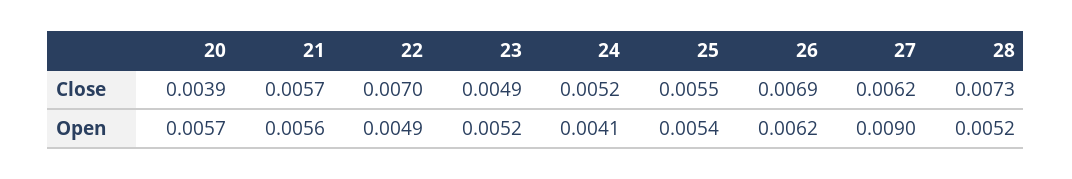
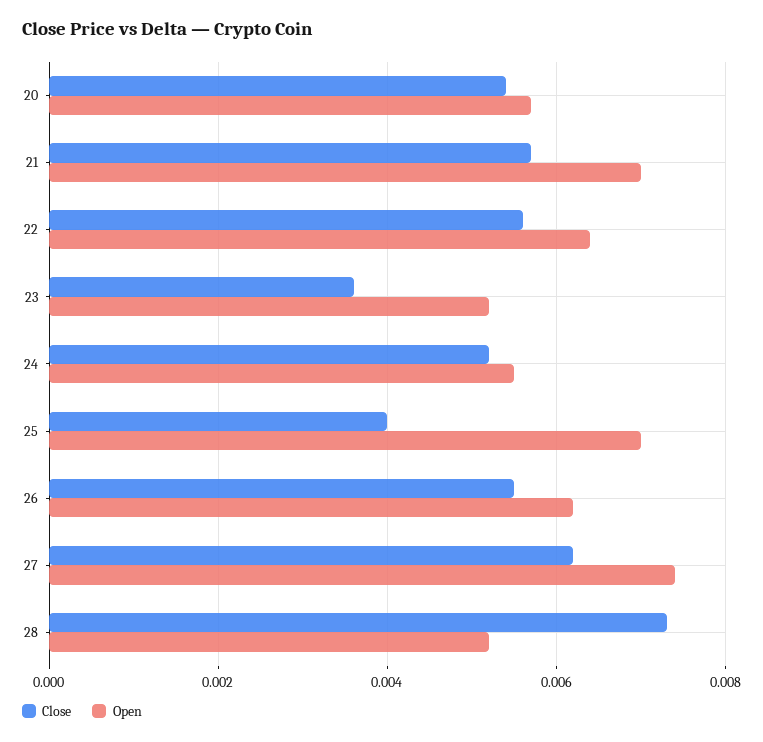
Close, 20: 0.0039 -> 0.0055
Close, 22: 0.007 -> 0.0055
Close, 23: 0.0049 -> 0.0035
Close, 25: 0.0055 -> 0.004
Close, 26: 0.0069 -> 0.0055
Open, 21: 0.0056 -> 0.007
Open, 22: 0.0049 -> 0.0065
Open, 24: 0.0041 -> 0.0055
Open, 25: 0.0054 -> 0.007
Open, 27: 0.009 -> 0.0075

